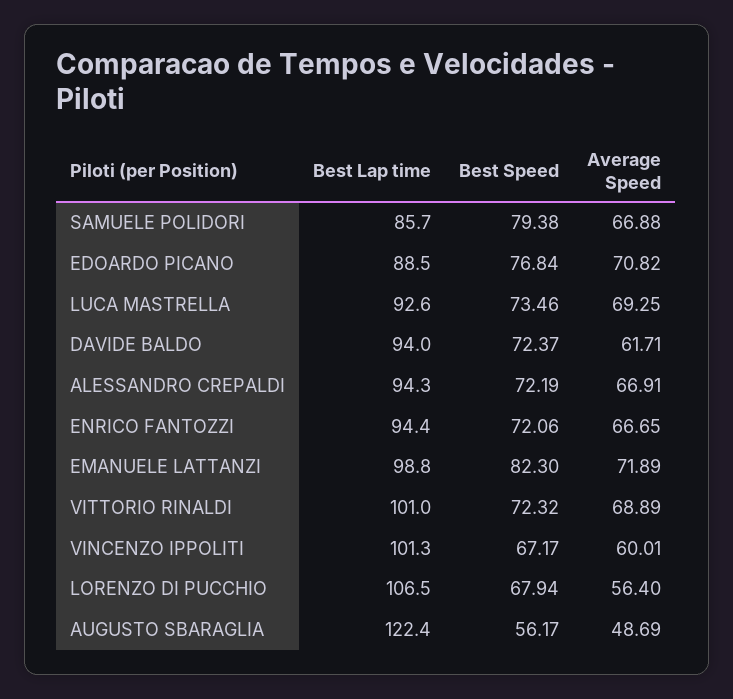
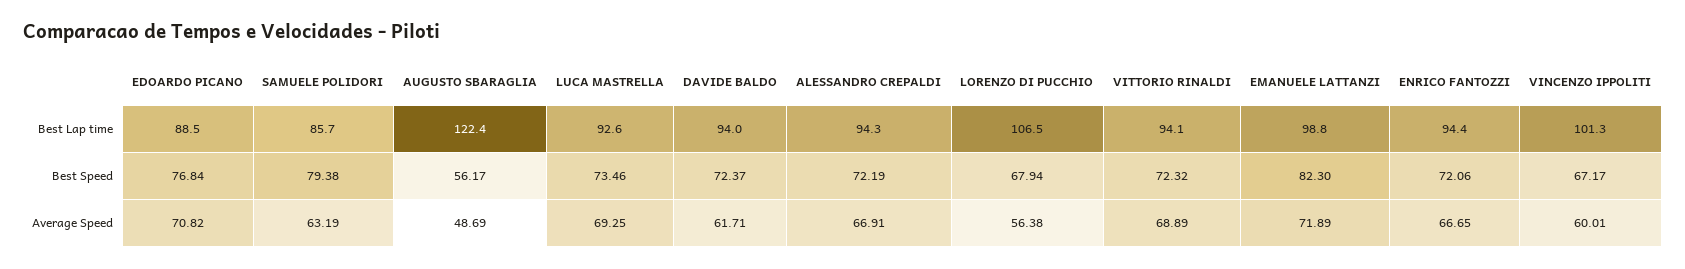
Average Speed, SAMUELE POLIDORI: 66.88 -> 63.19
Best Lap time, VITTORIO RINALDI: 101 -> 94.1
Average Speed, LORENZO DI PUCCHIO: 56.4 -> 56.38

